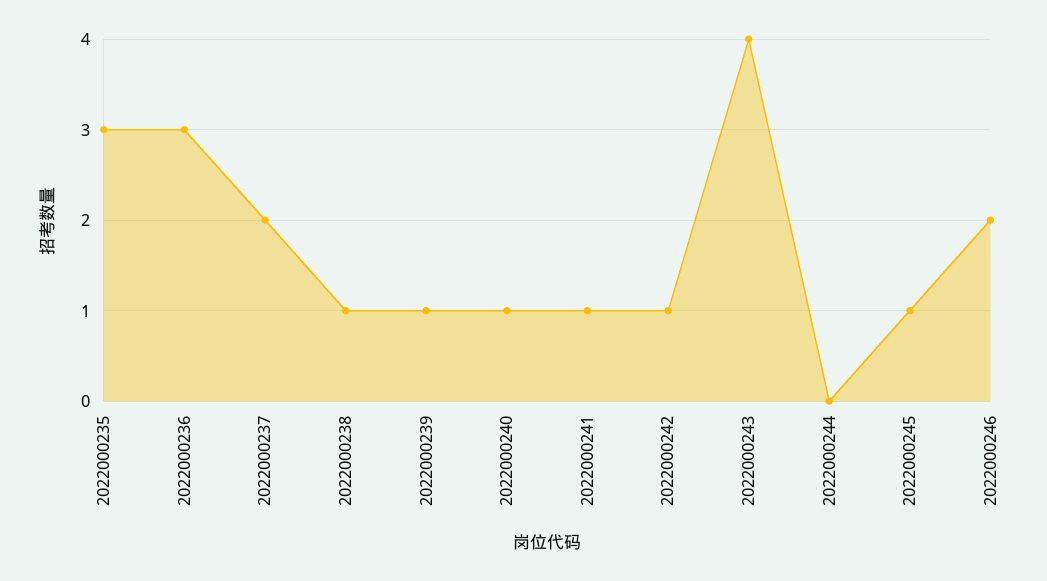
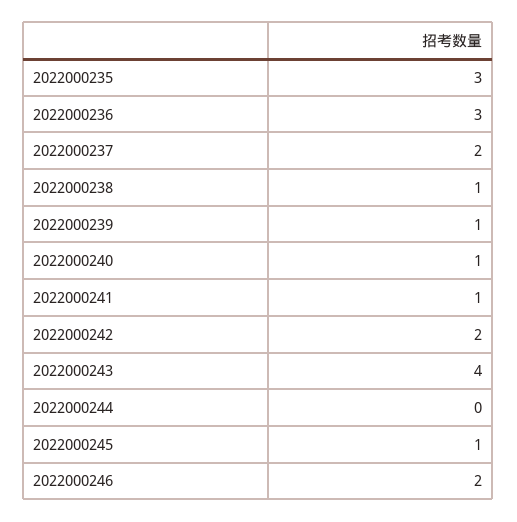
2022000242: 1 -> 2

